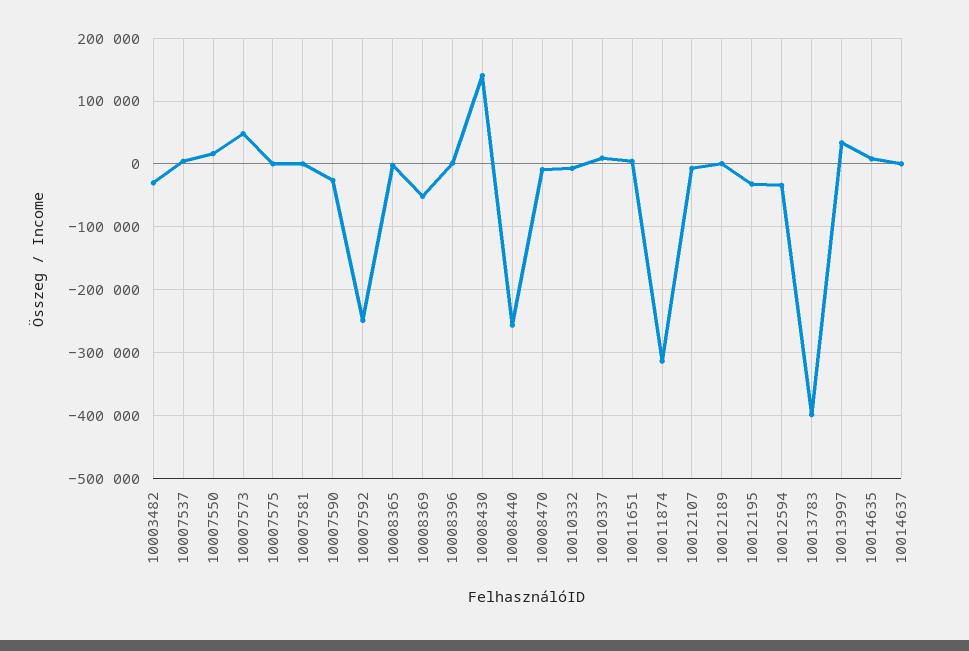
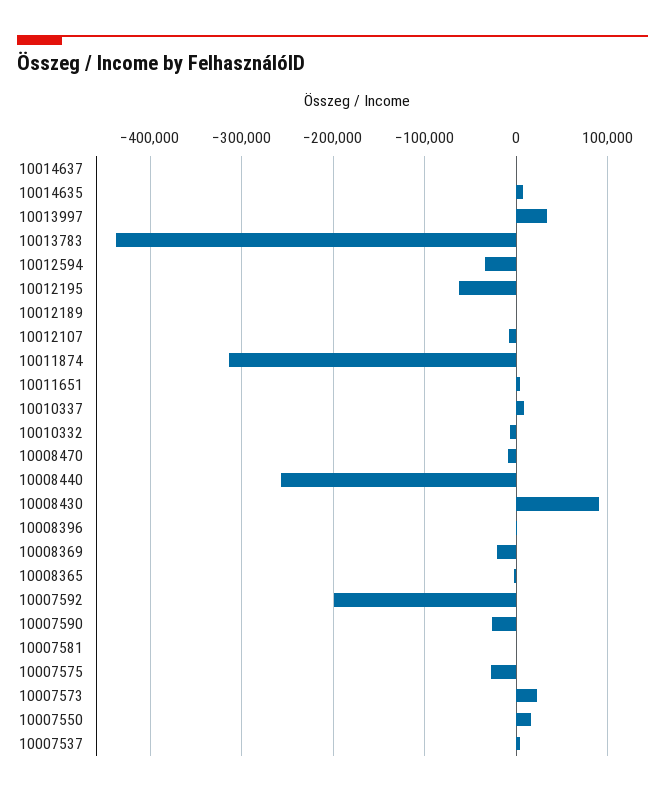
10003482: -30000 -> none
10007573: 50000 -> 20000
10007575: 0 -> -30000
10007592: -250000 -> -200000
10008369: -50000 -> -20000
10008430: 140000 -> 90000
10012195: -30000 -> -60000
10013783: -400000 -> -440000

